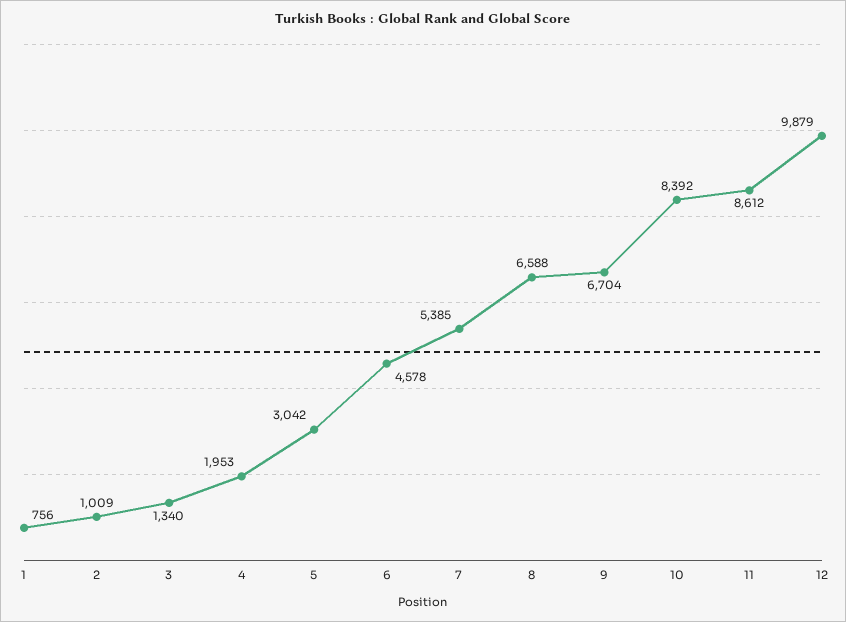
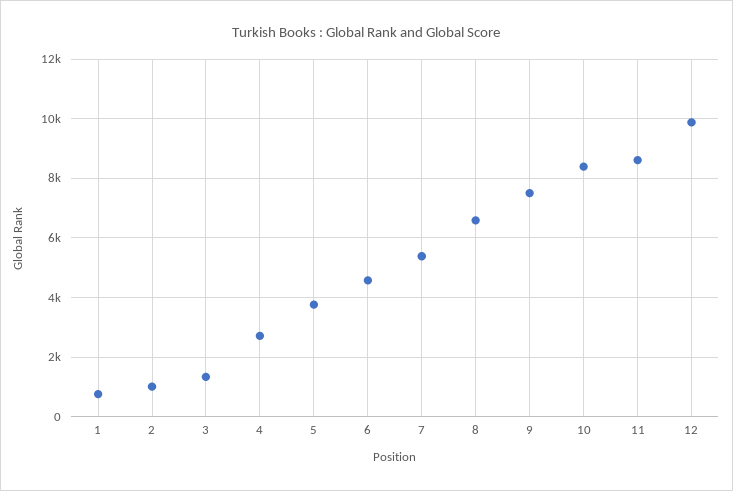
4: 1953 -> 2750
5: 3042 -> 3750
9: 6704 -> 7500

